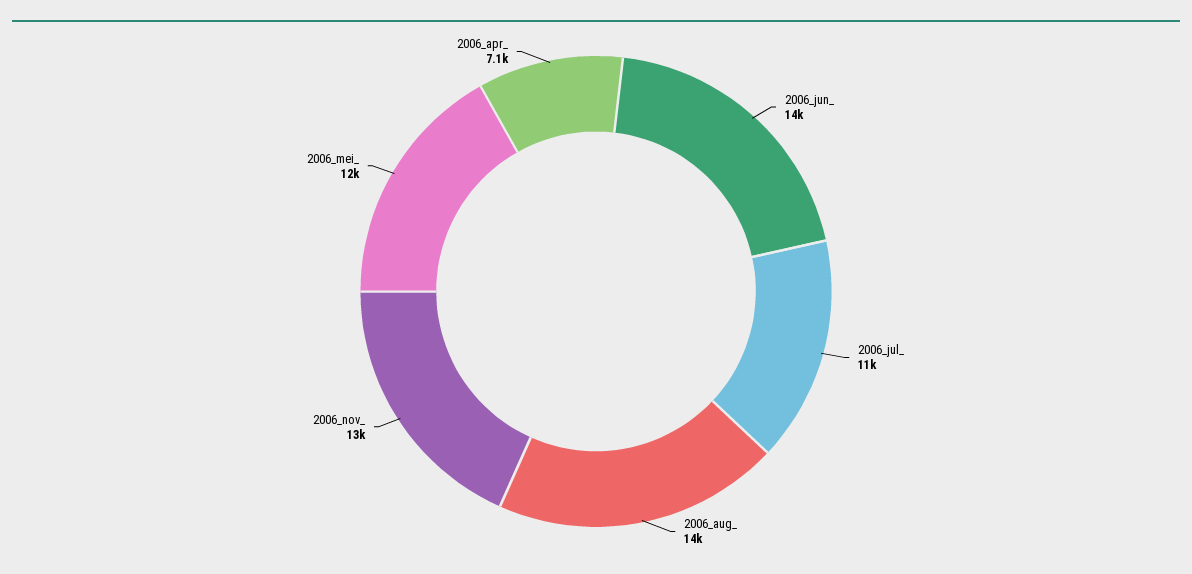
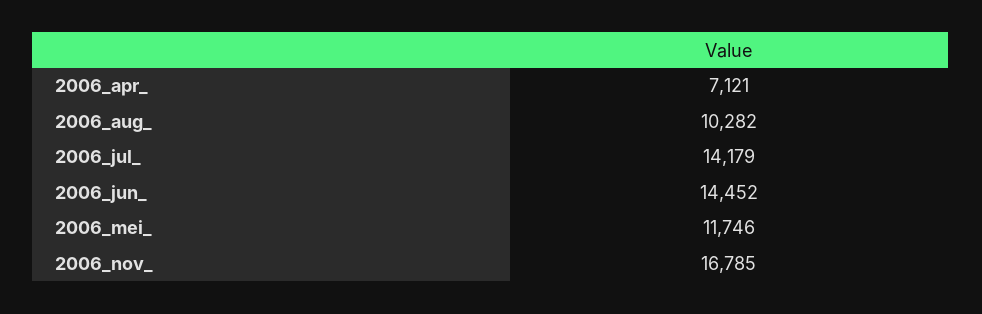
2006_jul_: 11000 -> 14179
2006_aug_: 14000 -> 10282
2006_nov_: 13000 -> 16785

